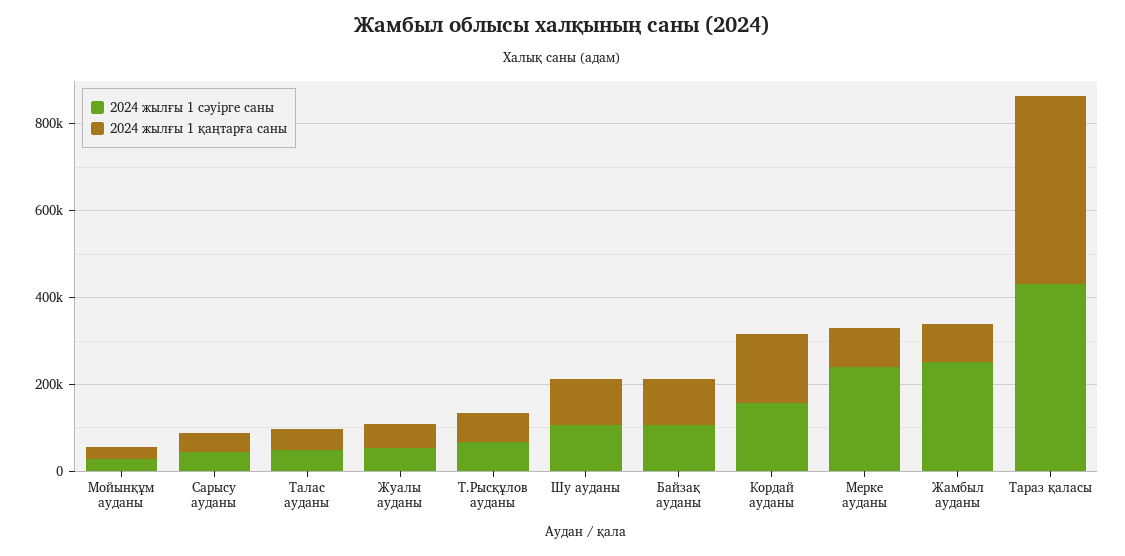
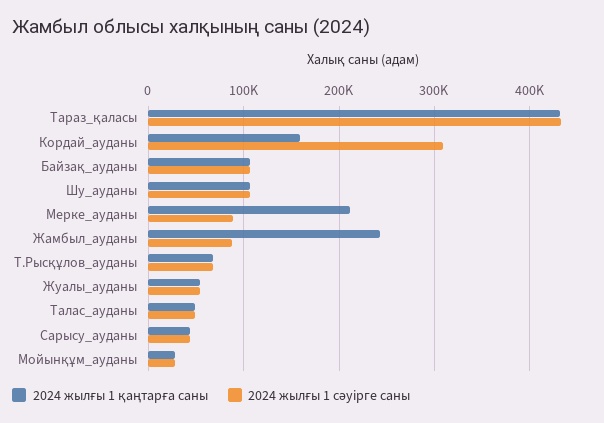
2024 жылғы 1 cәуірге саны, Кордай ауданы: 150000 -> 310000
2024 жылғы 1 cәуірге саны, Мерке ауданы: 250000 -> 90000
2024 жылғы 1 қаңтарға саны, Мерке ауданы: 100000 -> 210000
2024 жылғы 1 cәуірге саны, Жамбыл ауданы: 250000 -> 90000
2024 жылғы 1 қаңтарға саны, Жамбыл ауданы: 100000 -> 240000

